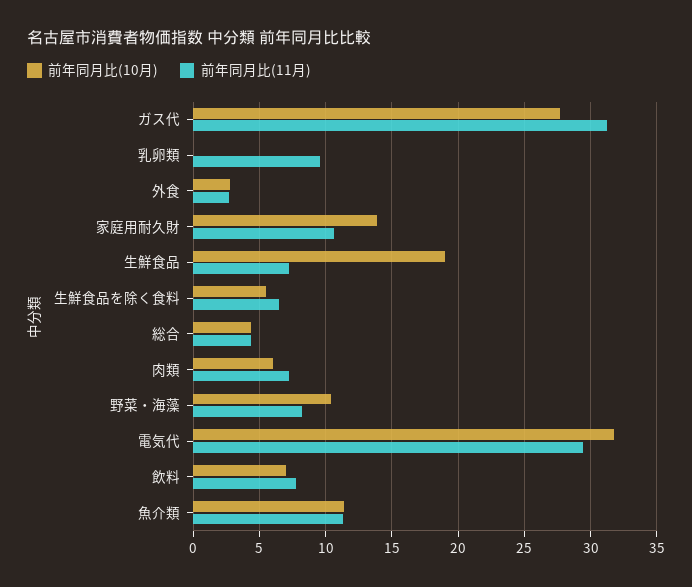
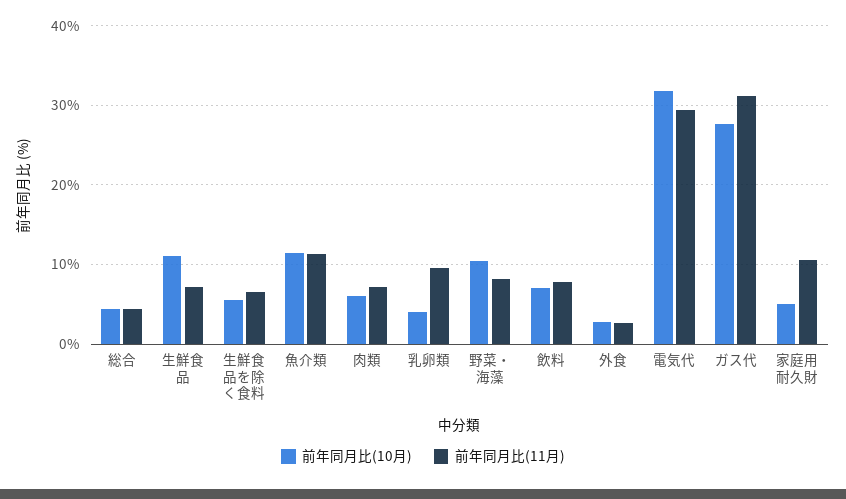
前年同月比(10月), 乳卵類: 0 -> 4
前年同月比(10月), 家庭用耐久財: 14 -> 5
前年同月比(10月), 生鮮食品: 19 -> 11

